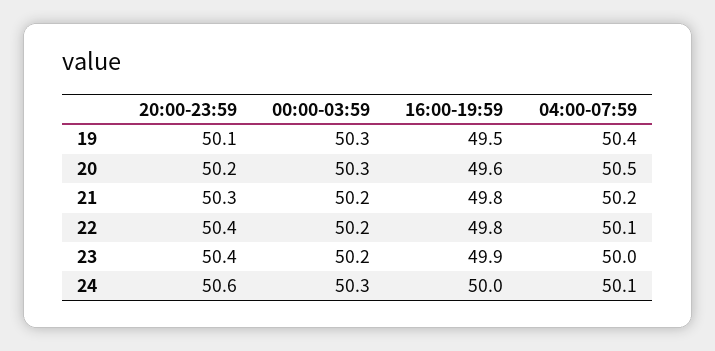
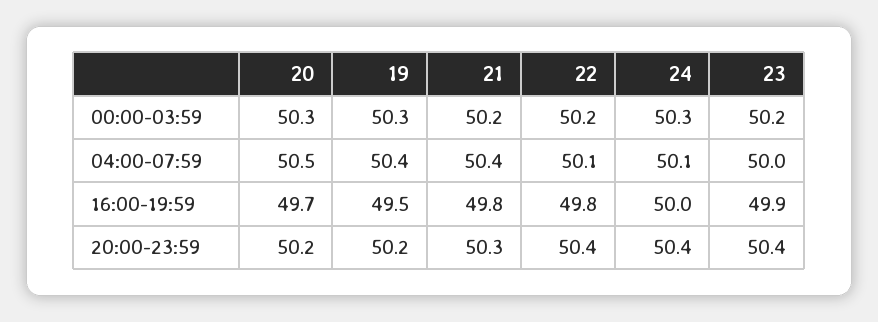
20:00-23:59, 19: 50.1 -> 50.2
16:00-19:59, 20: 49.6 -> 49.7
04:00-07:59, 21: 50.2 -> 50.4
20:00-23:59, 24: 50.6 -> 50.4

